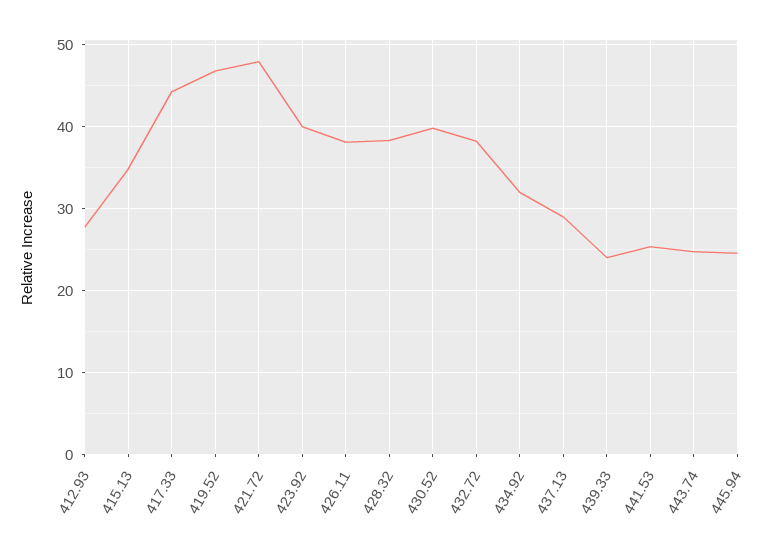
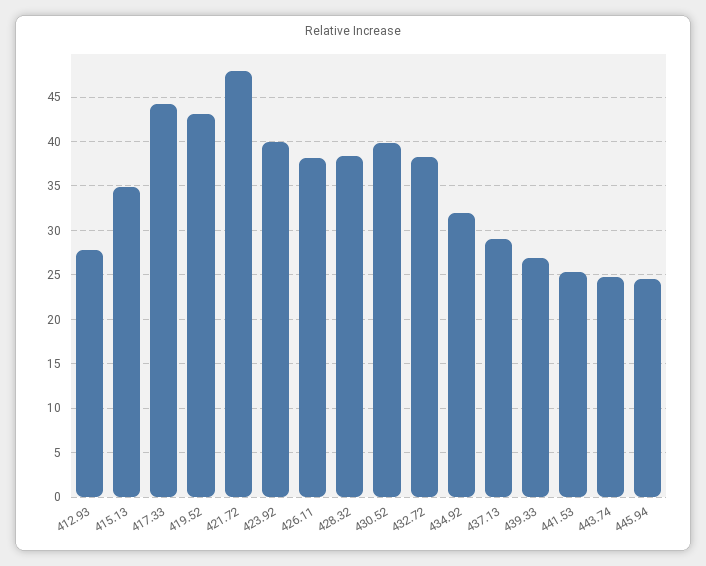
419.52: 47 -> 43
439.33: 24 -> 27

